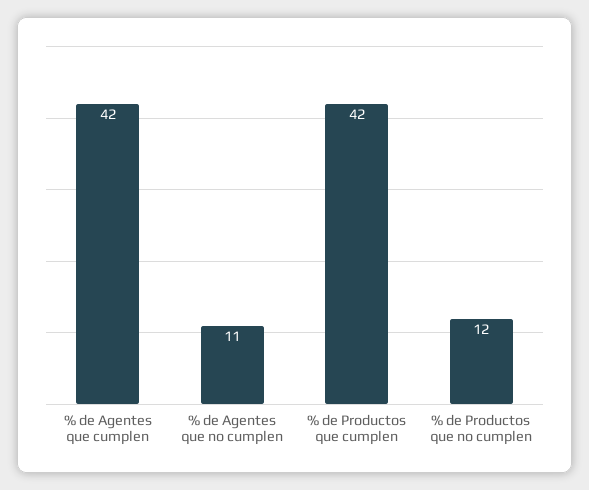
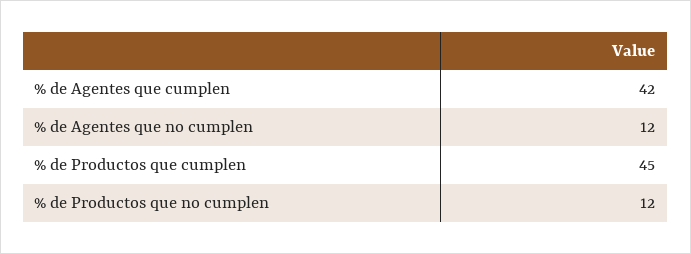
% de Agentes que no cumplen: 11 -> 12
% de Productos que cumplen: 42 -> 45

